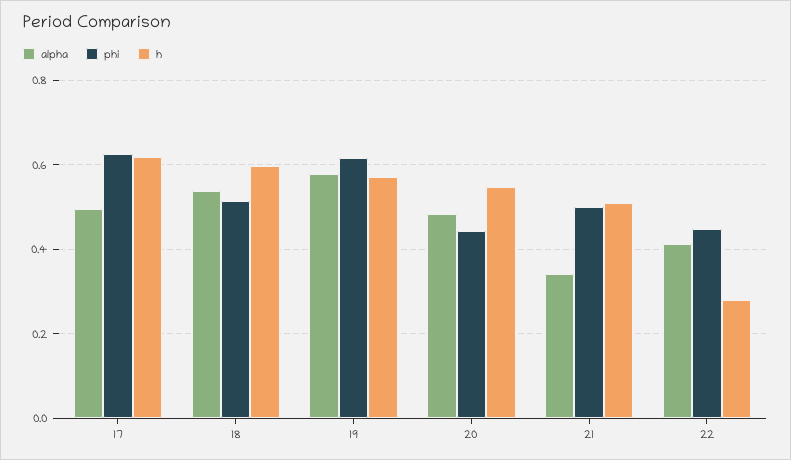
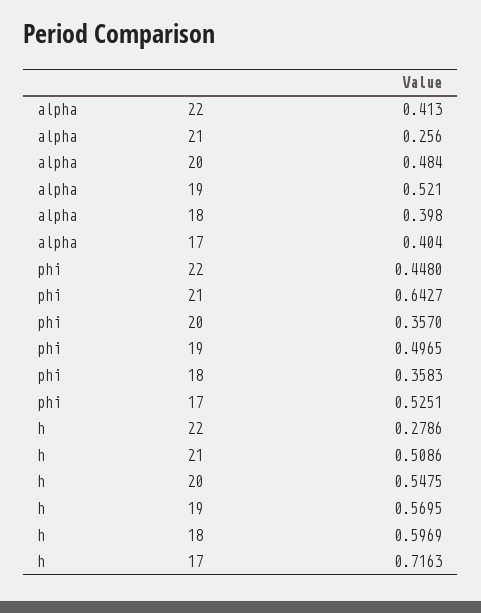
alpha, 17: 0.5 -> 0.404
phi, 17: 0.62 -> 0.5251
h, 17: 0.62 -> 0.7163
alpha, 18: 0.54 -> 0.398
phi, 18: 0.52 -> 0.3583
alpha, 19: 0.58 -> 0.521
phi, 19: 0.62 -> 0.4965
phi, 20: 0.44 -> 0.357
alpha, 21: 0.34 -> 0.256
phi, 21: 0.5 -> 0.6427

